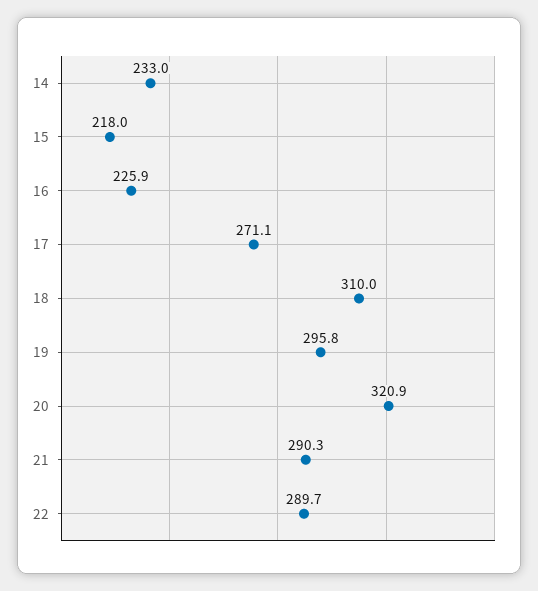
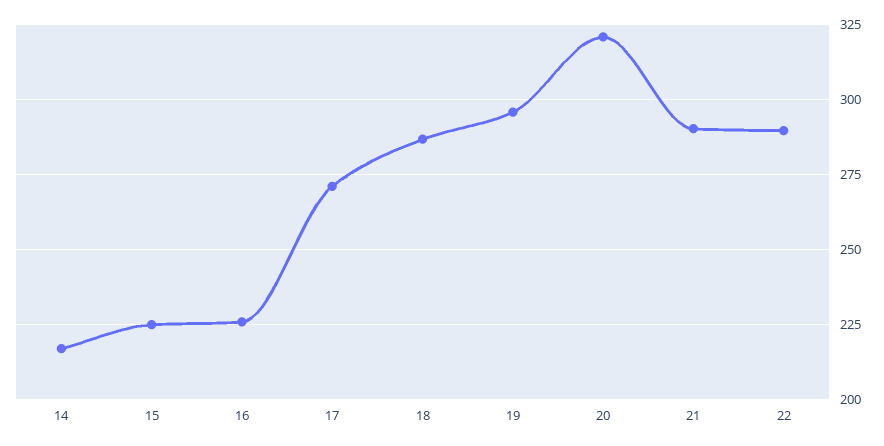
14: 233 -> 217.5
15: 218 -> 225
18: 310 -> 287.5

